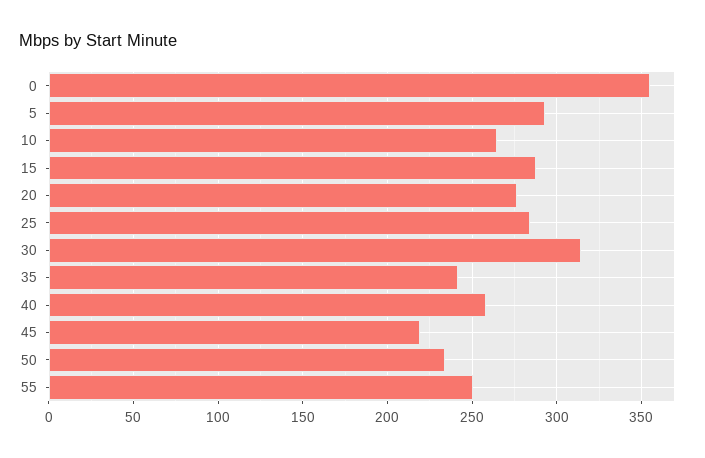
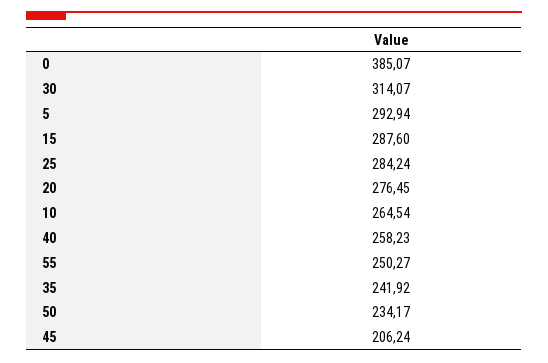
0: 355 -> 385.07
45: 220 -> 206.24

